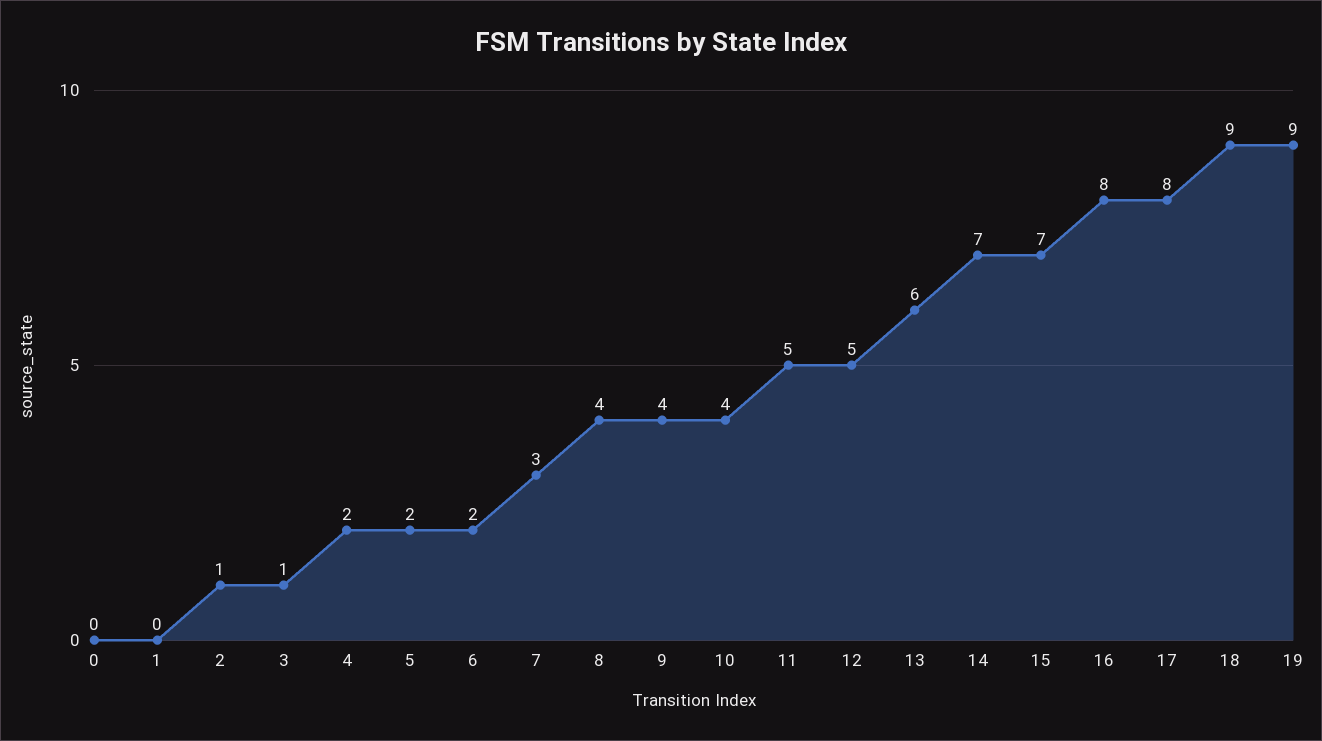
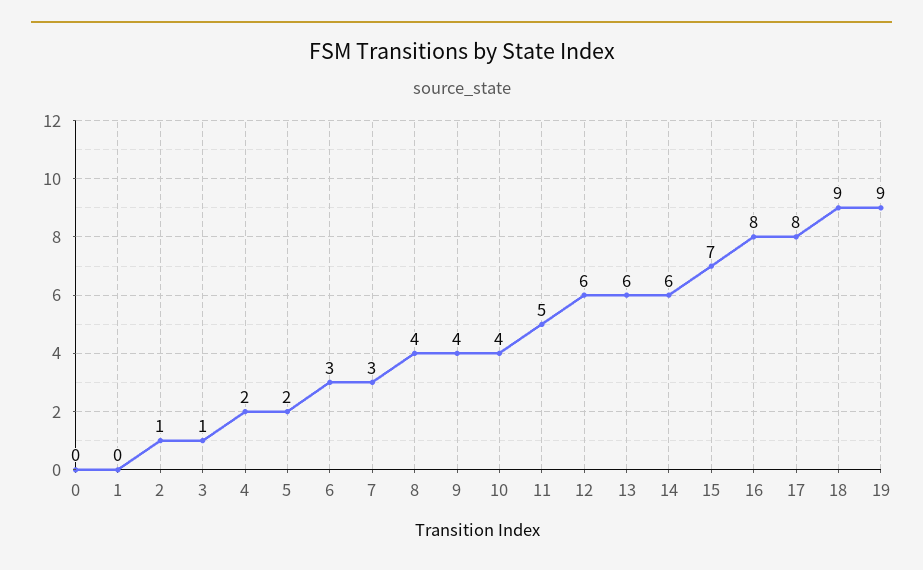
6: 2 -> 3
12: 5 -> 6
14: 7 -> 6

